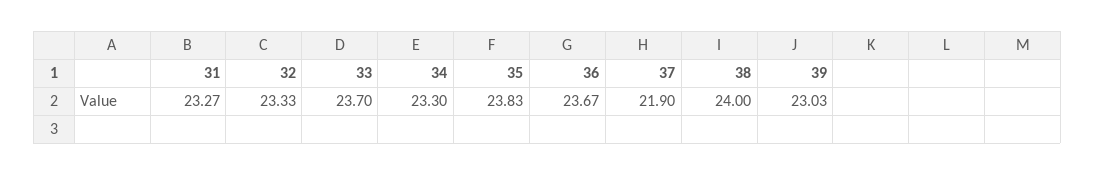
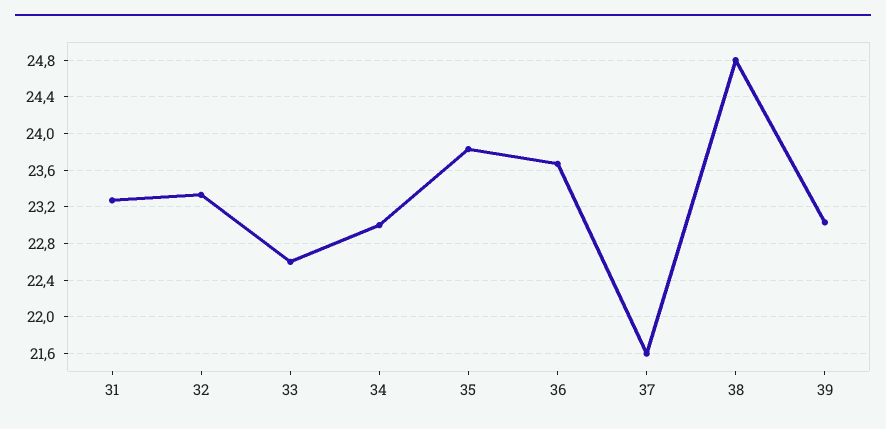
33: 23.7 -> 22.6
34: 23.3 -> 23
37: 21.9 -> 21.6
38: 24 -> 24.8

